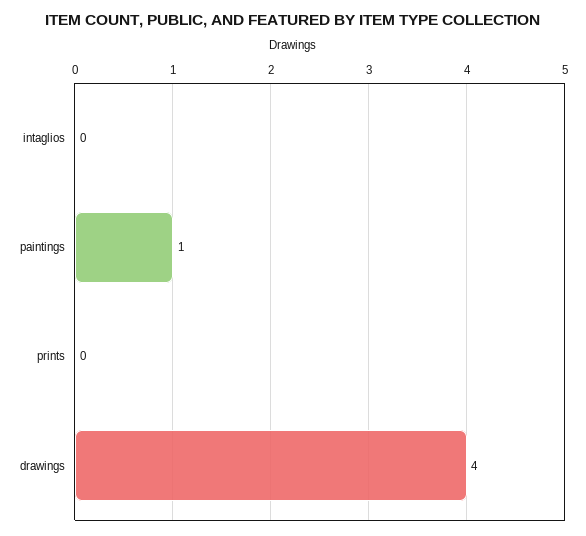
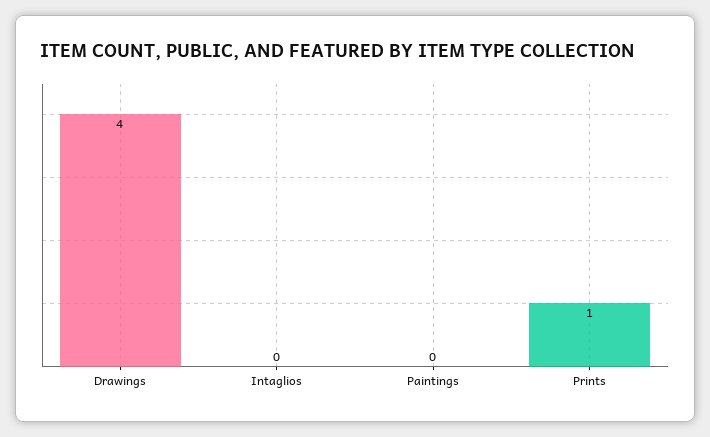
paintings: 1 -> 0
prints: 0 -> 1

